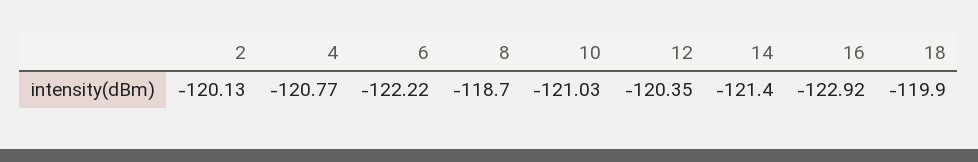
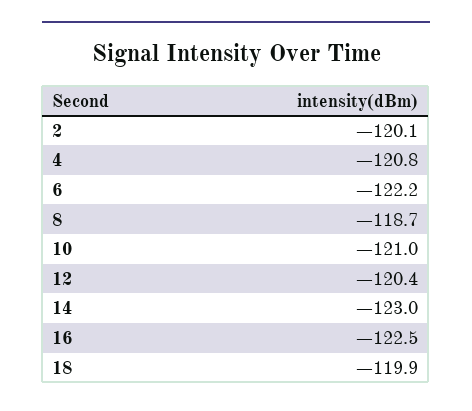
14: -121.4 -> -123
16: -122.92 -> -122.5

